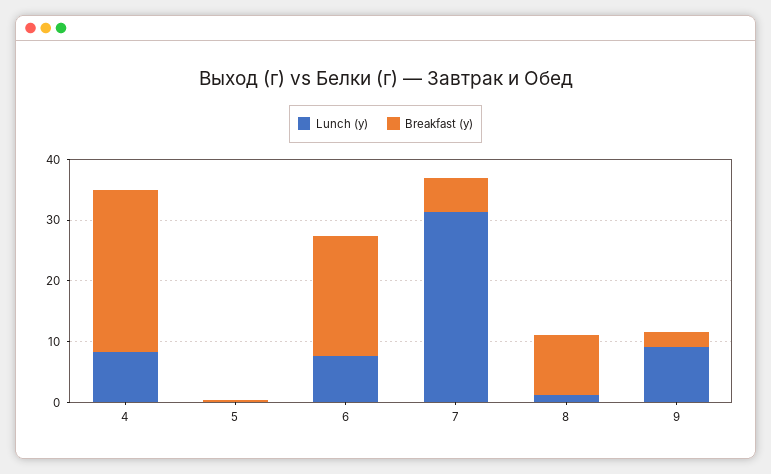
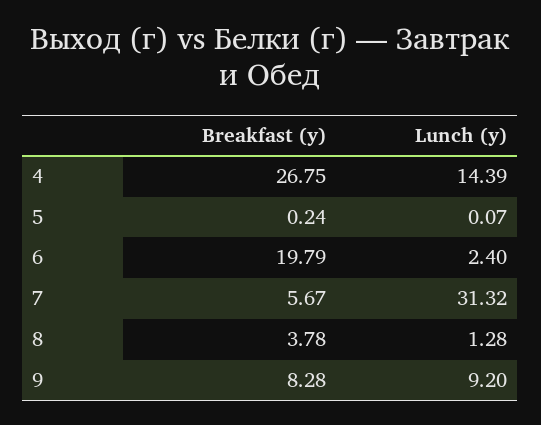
Lunch (y), 4: 8 -> 14.39
Lunch (y), 6: 8 -> 2.4
Breakfast (y), 8: 10 -> 3.78
Breakfast (y), 9: 2 -> 8.28

